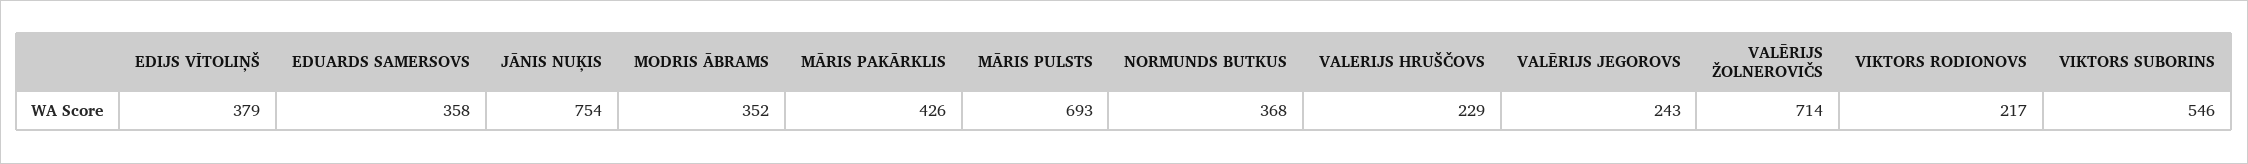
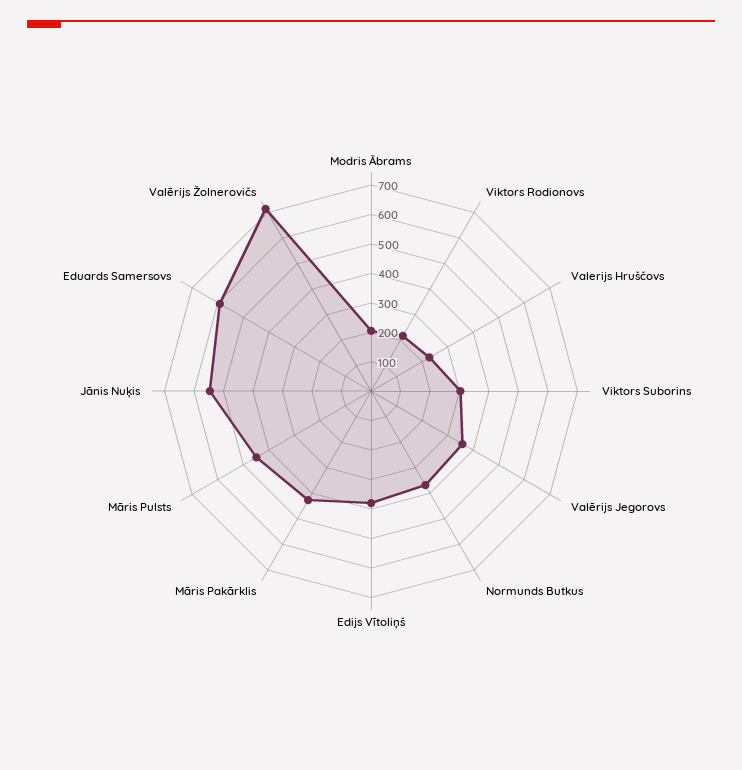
EDUARDS SAMERSOVS: 358 -> 600
JĀNIS NUĶIS: 754 -> 550
MODRIS ĀBRAMS: 352 -> 200
MĀRIS PULSTS: 693 -> 450
VALĒRIJS JEGOROVS: 243 -> 350
VIKTORS SUBORINS: 546 -> 300

